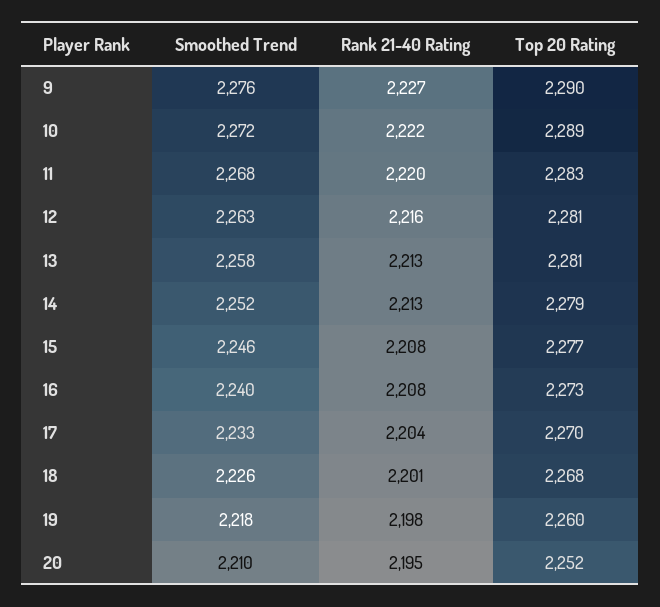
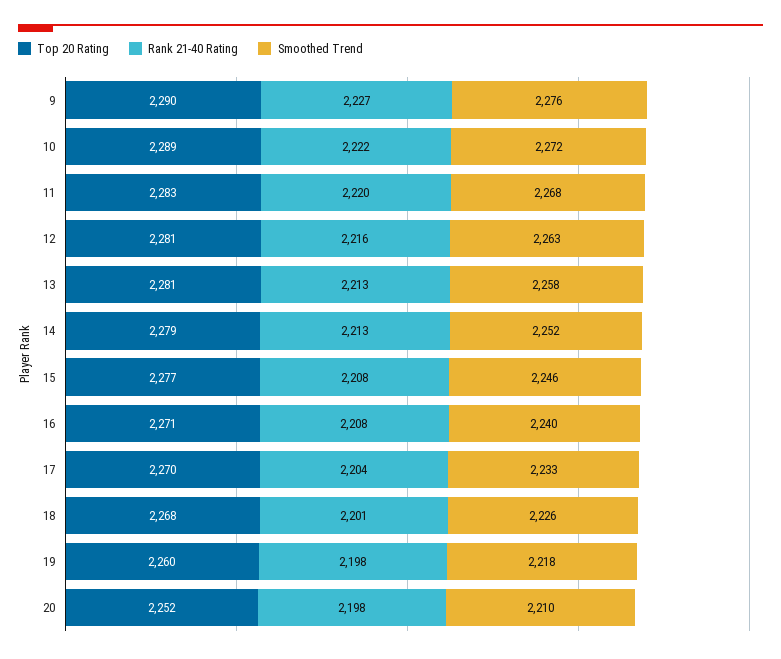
Top 20 Rating, 16: 2273 -> 2271
Rank 21-40 Rating, 20: 2195 -> 2198

